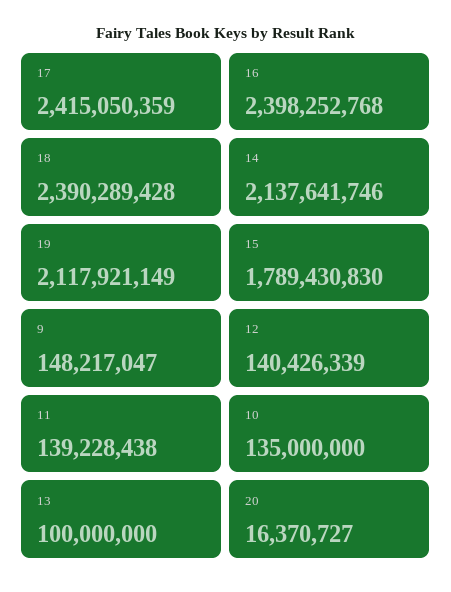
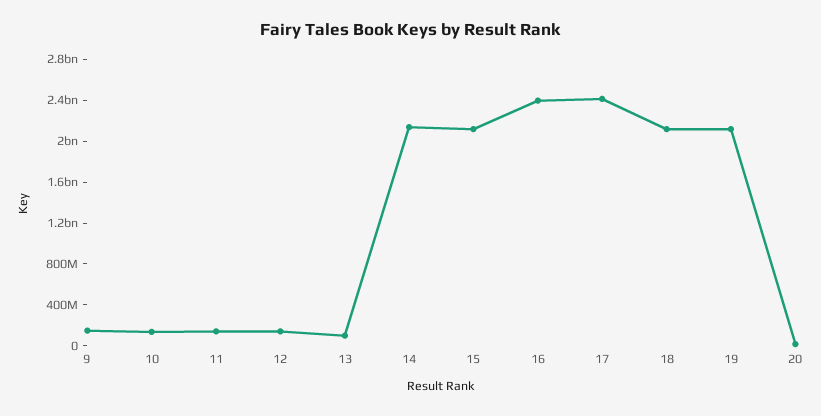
18: 2390289428 -> 2100000000
15: 1789430830 -> 2100000000

